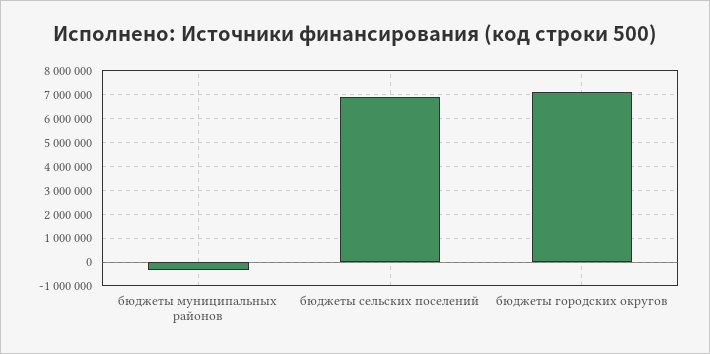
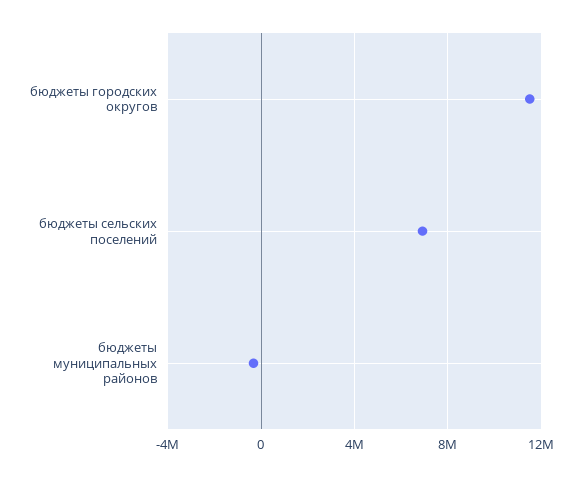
бюджеты городских округов: 7000000 -> 11500000

